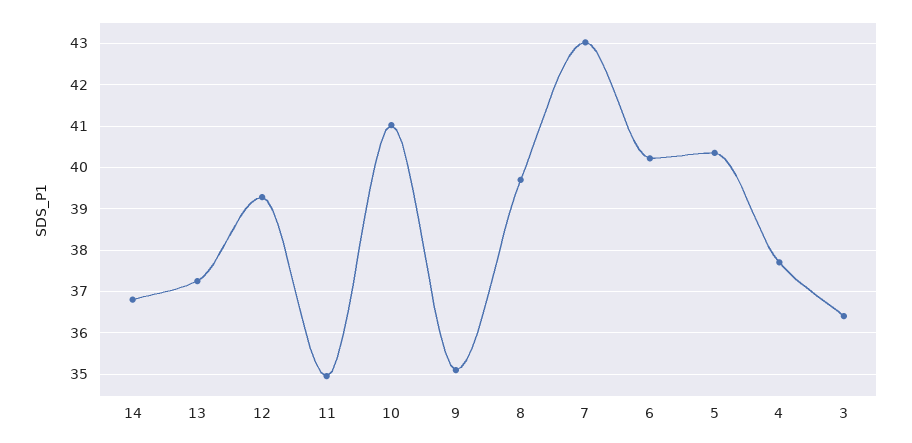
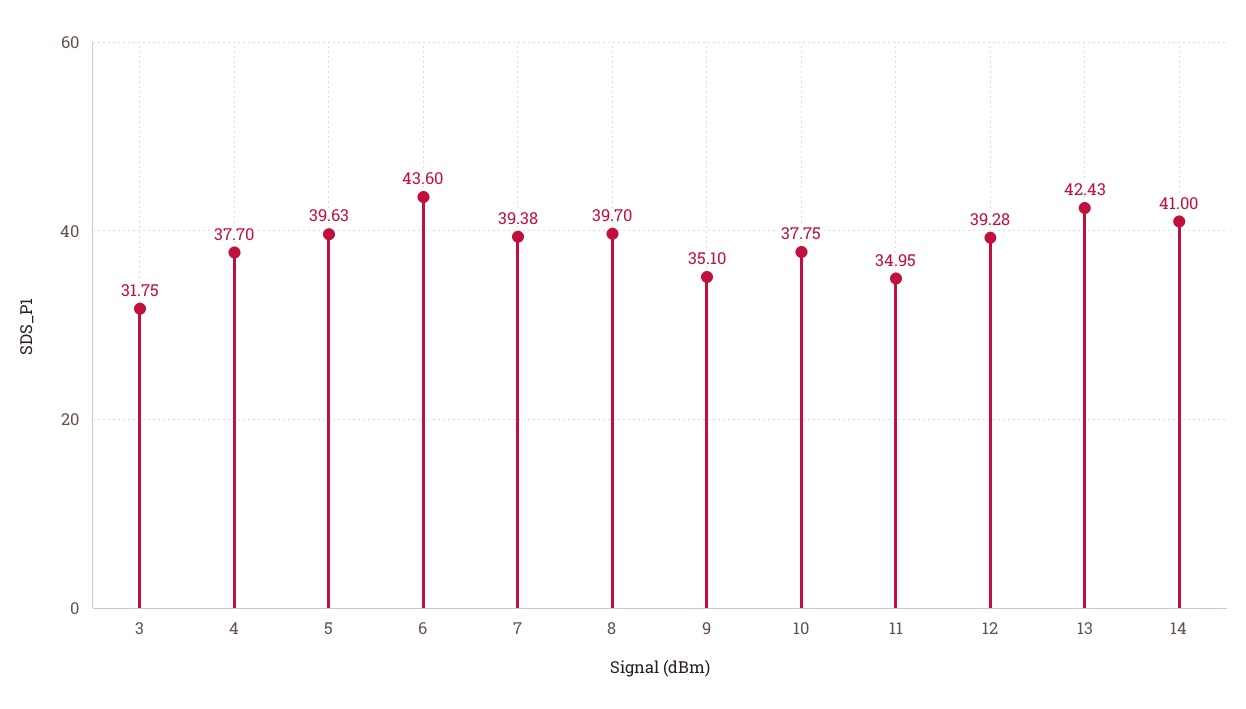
14: 36.8 -> 41
13: 37.2 -> 42.43
10: 41 -> 37.75
7: 43 -> 39.38
6: 40.2 -> 43.6
5: 40.4 -> 39.63
3: 36.4 -> 31.75

